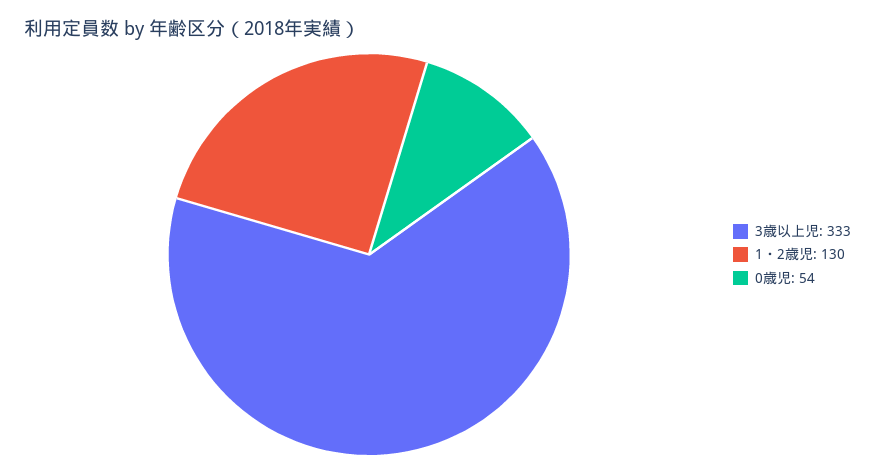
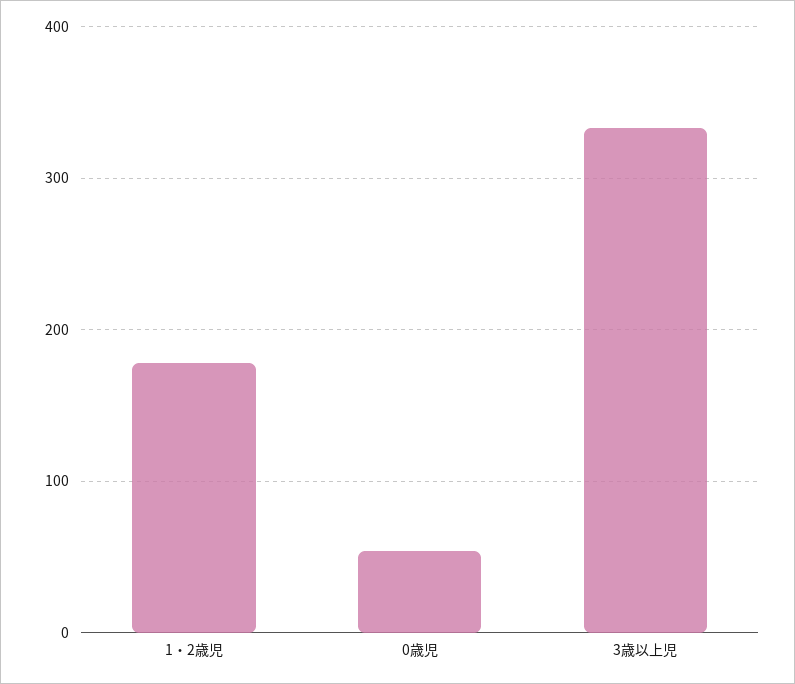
1・2歳児: 130 -> 180

